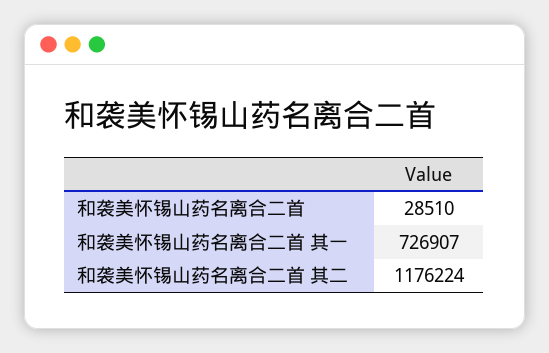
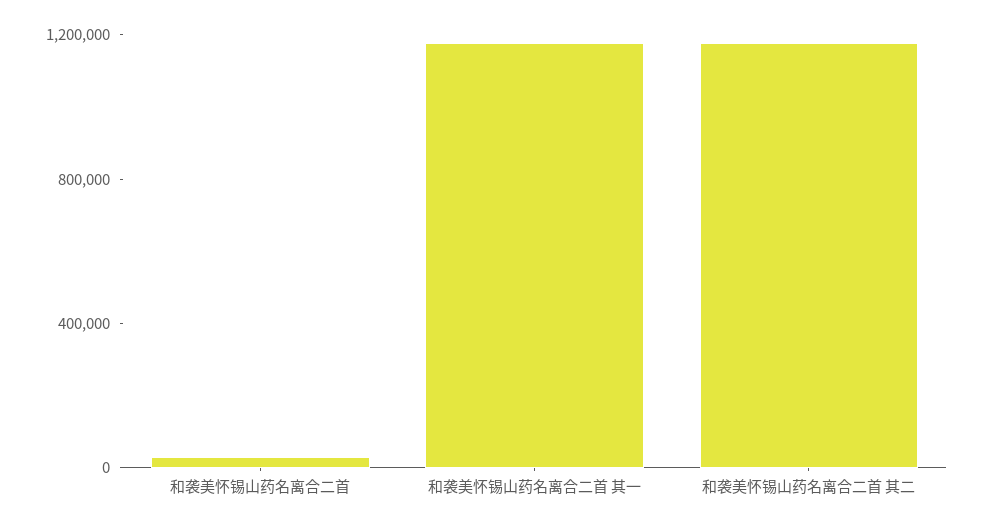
和袭美怀锡山药名离合二首 其一: 726907 -> 1200000

